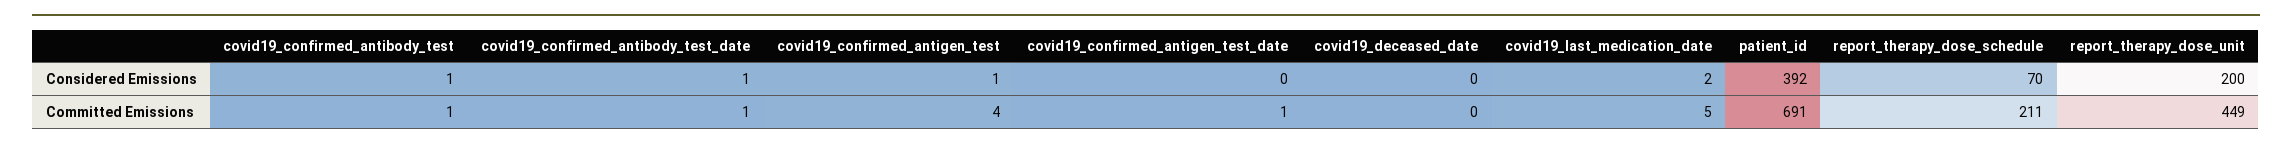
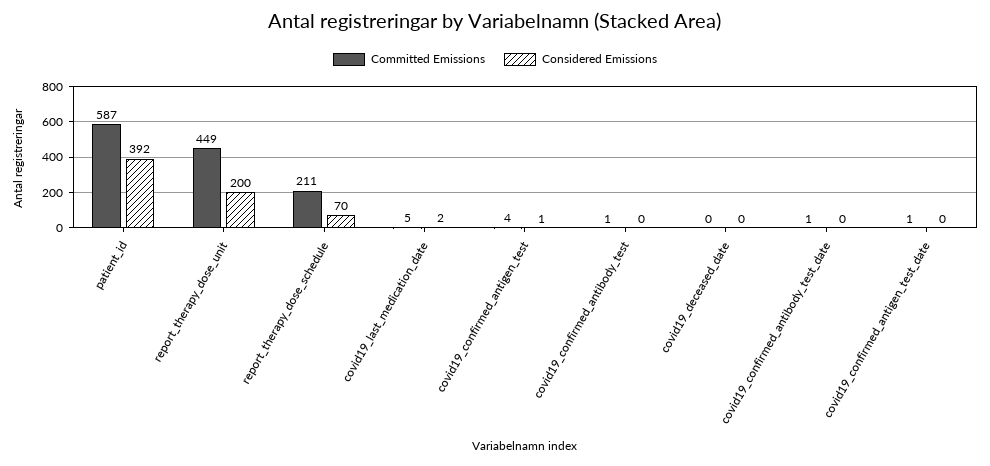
Considered Emissions, covid19_confirmed_antibody_test: 1 -> 0
Considered Emissions, covid19_confirmed_antibody_test_date: 1 -> 0
Committed Emissions, patient_id: 691 -> 587

